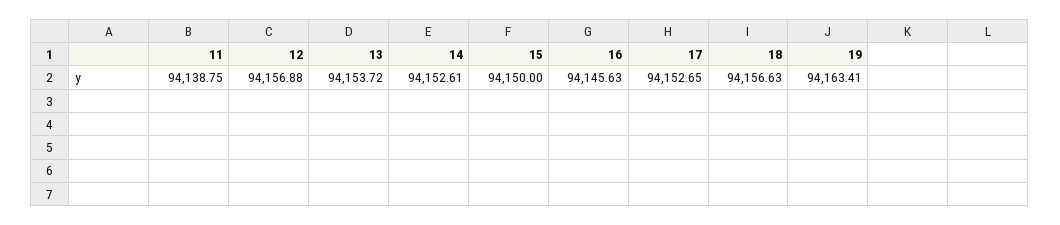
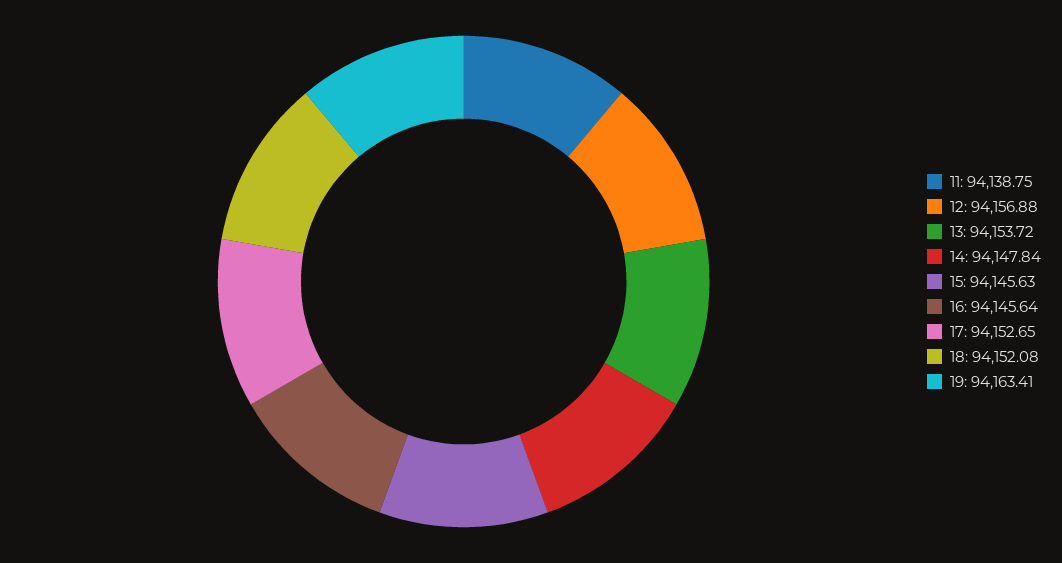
14: 94152.61 -> 94147.84
15: 94150 -> 94145.63
16: 94145.63 -> 94145.64
18: 94156.63 -> 94152.08

